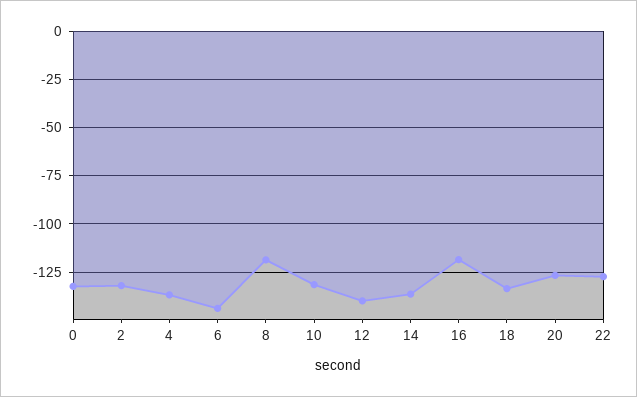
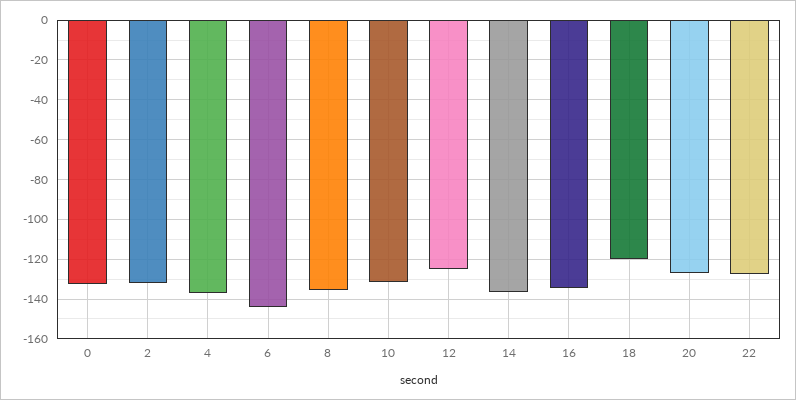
8: -120 -> -135
12: -140 -> -125
16: -120 -> -135
18: -135 -> -120

